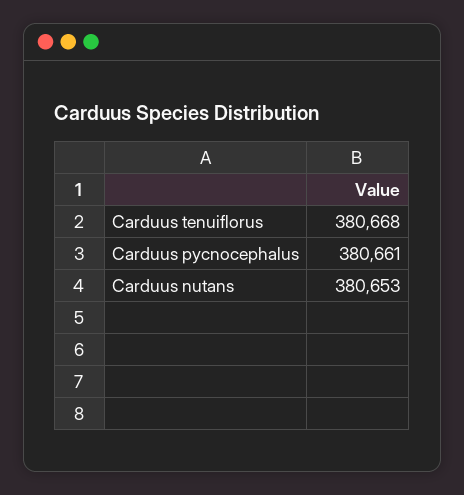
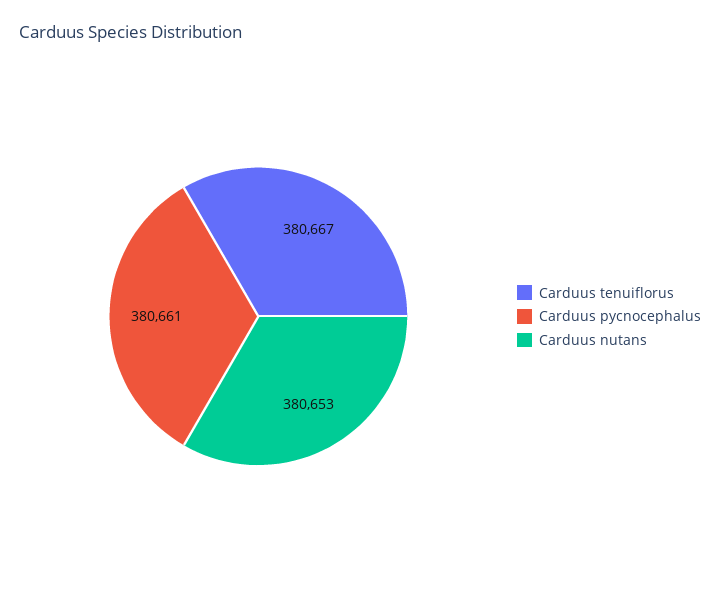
Carduus tenuiflorus: 380668 -> 380667

